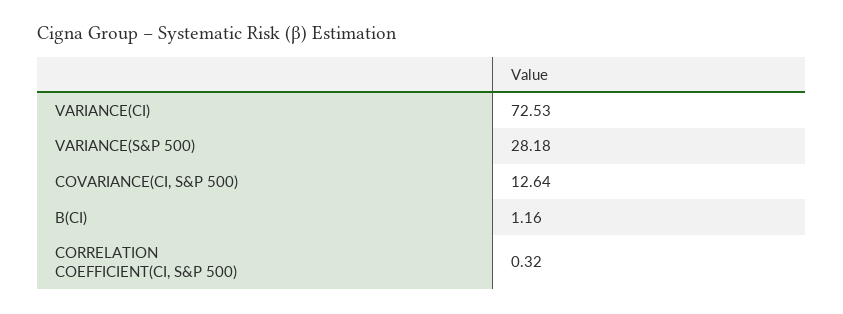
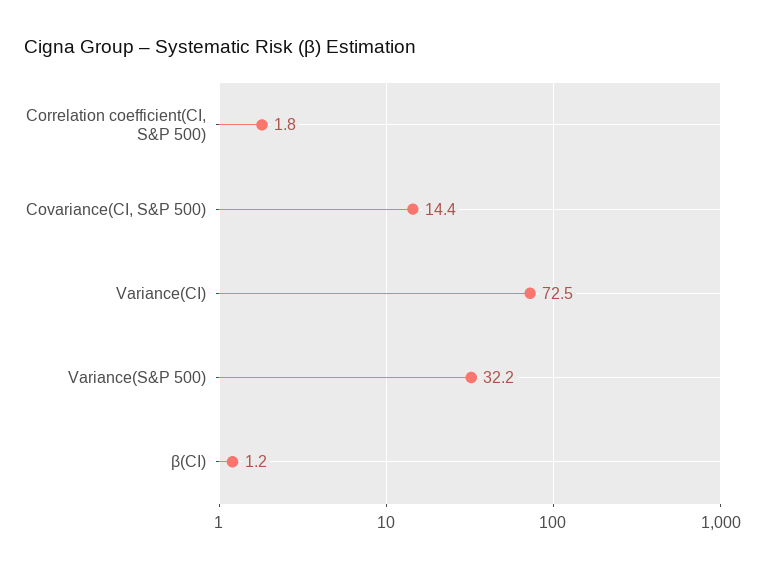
VARIANCE(S&P 500): 28.18 -> 32.2
COVARIANCE(CI, S&P 500): 12.64 -> 14.4
CORRELATION COEFFICIENT(CI, S&P 500): 0.32 -> 1.8

